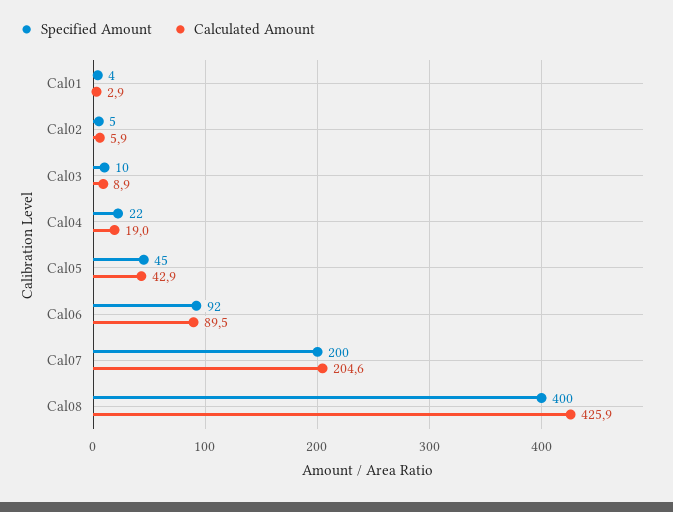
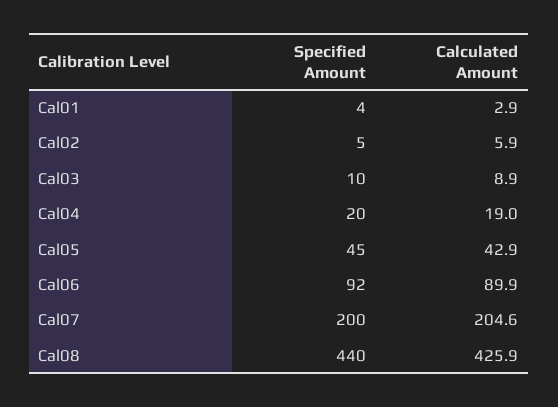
Specified Amount, Cal04: 22 -> 20
Calculated Amount, Cal06: 89.5 -> 89.9
Specified Amount, Cal08: 400 -> 440

